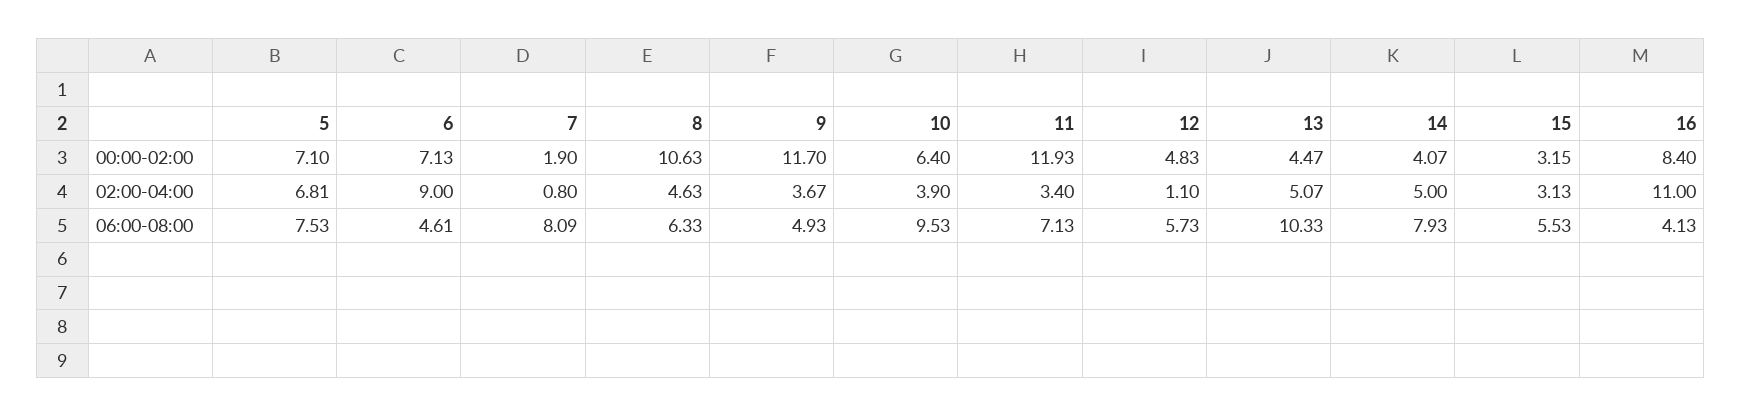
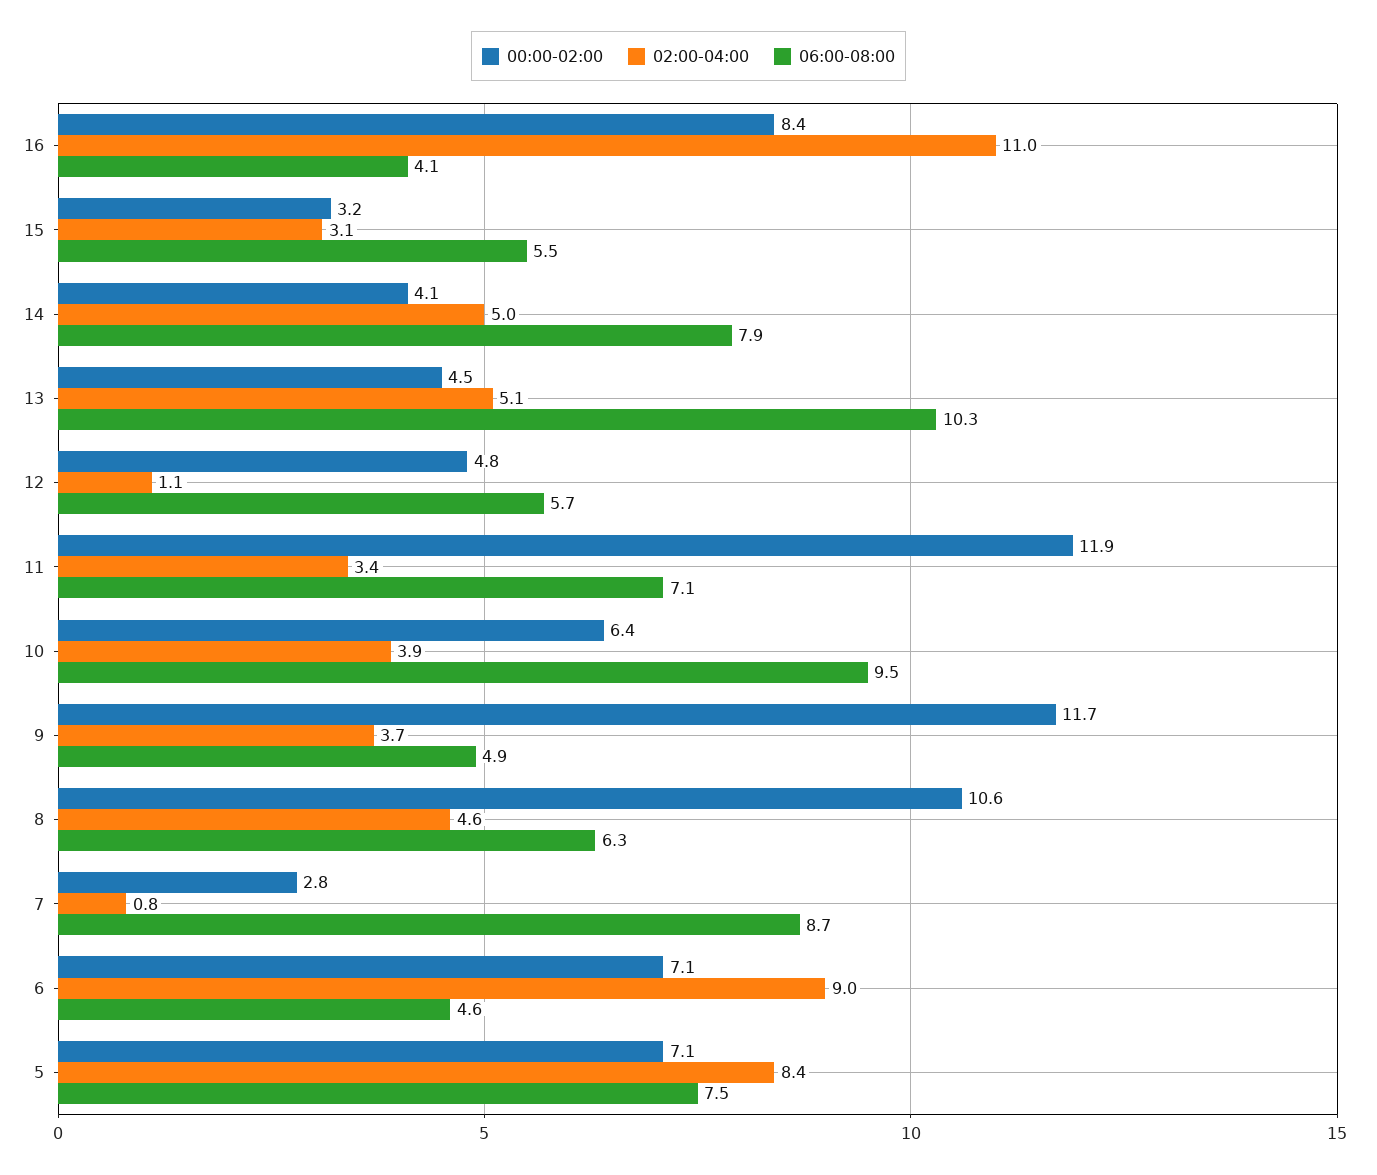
00:00-02:00, 7: 1.9 -> 2.8
02:00-04:00, 5: 6.81 -> 8.4
06:00-08:00, 7: 8.09 -> 8.7

